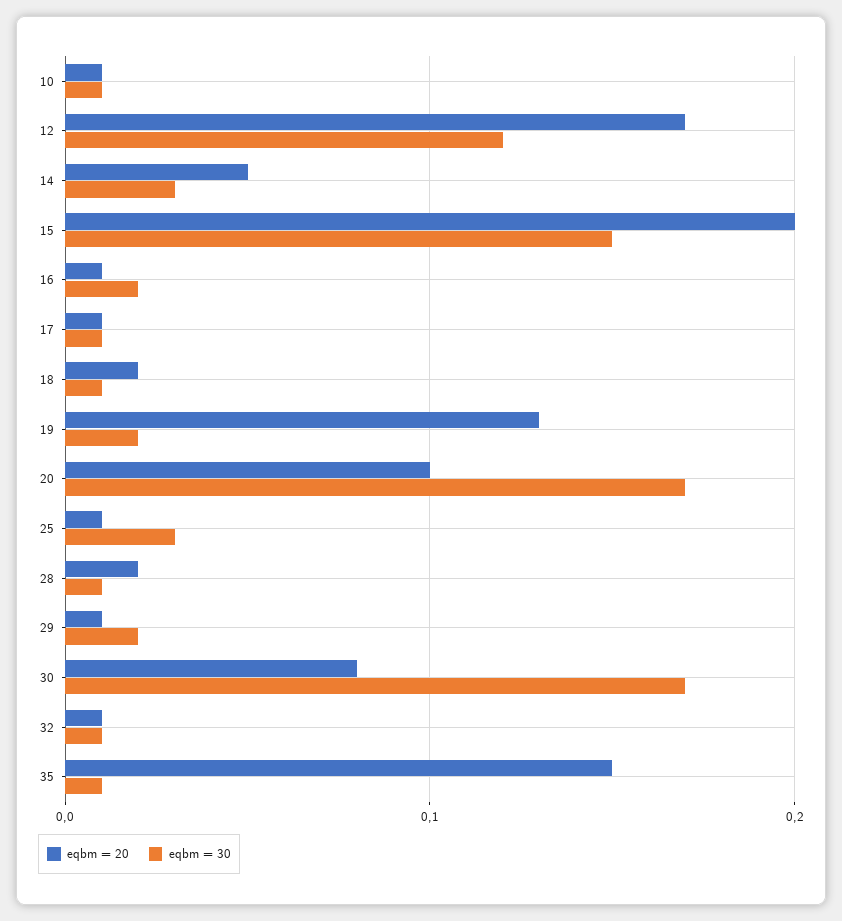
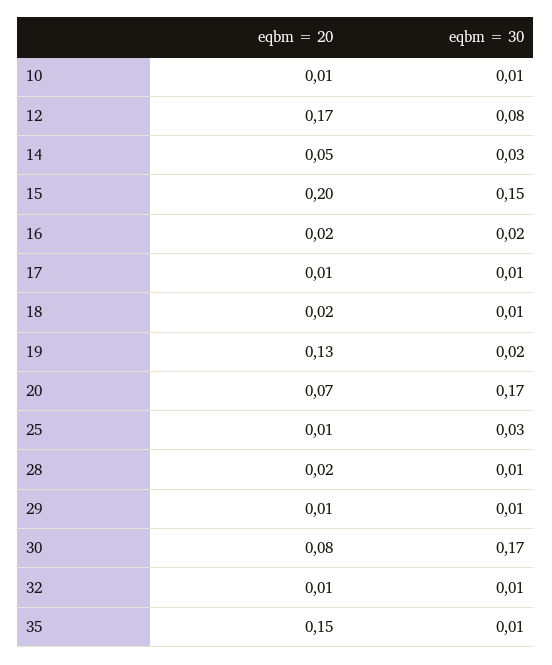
eqbm = 30, 12: 0.12 -> 0.08
eqbm = 20, 16: 0.01 -> 0.02
eqbm = 20, 20: 0.1 -> 0.07
eqbm = 30, 29: 0.02 -> 0.01

